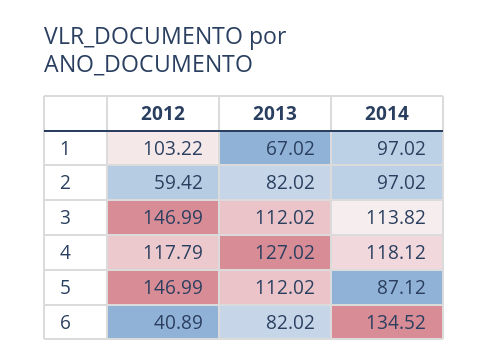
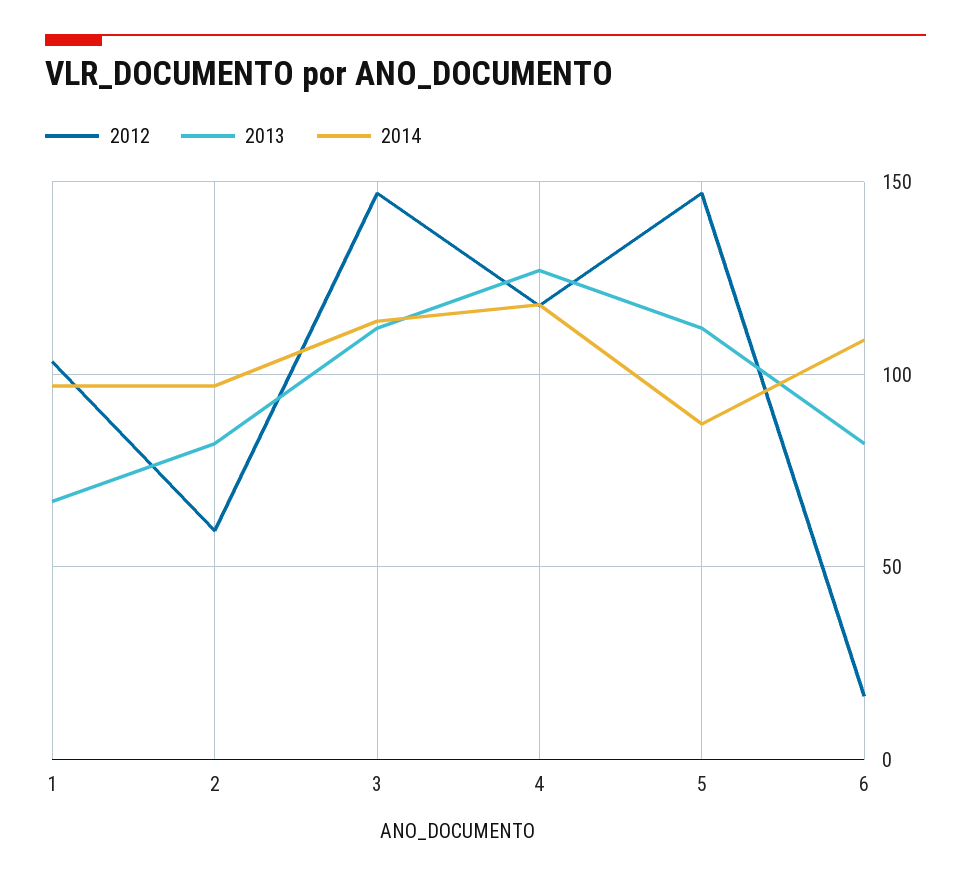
2012, 6: 40.89 -> 15
2014, 6: 134.52 -> 110

